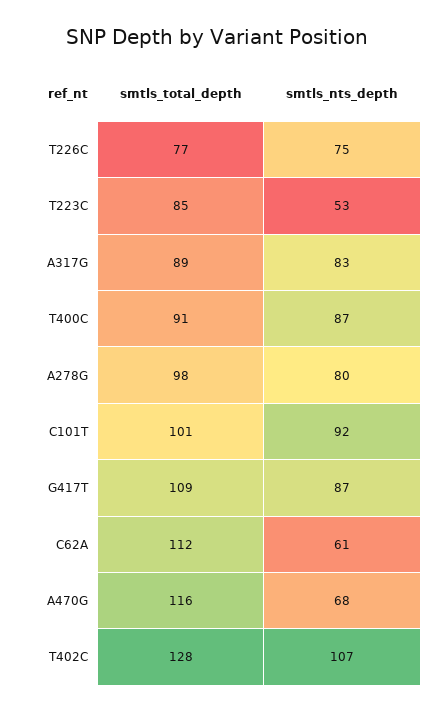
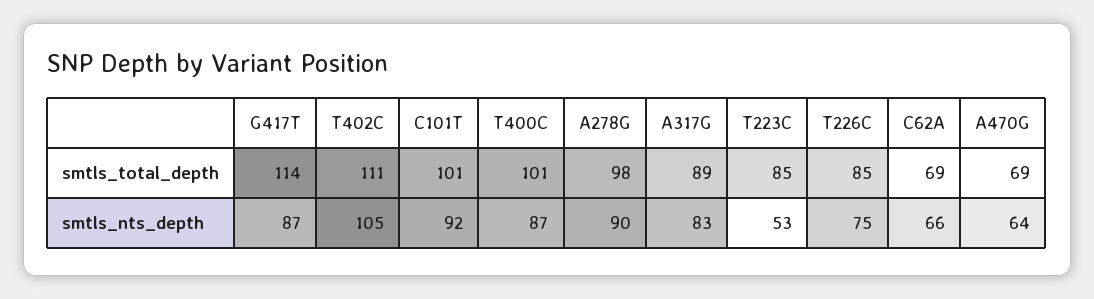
smtls_total_depth, T226C: 77 -> 85
smtls_total_depth, T400C: 91 -> 101
smtls_nts_depth, A278G: 80 -> 90
smtls_total_depth, G417T: 109 -> 114
smtls_total_depth, C62A: 112 -> 69
smtls_nts_depth, C62A: 61 -> 66
smtls_total_depth, A470G: 116 -> 69
smtls_nts_depth, A470G: 68 -> 64
smtls_total_depth, T402C: 128 -> 111
smtls_nts_depth, T402C: 107 -> 105

